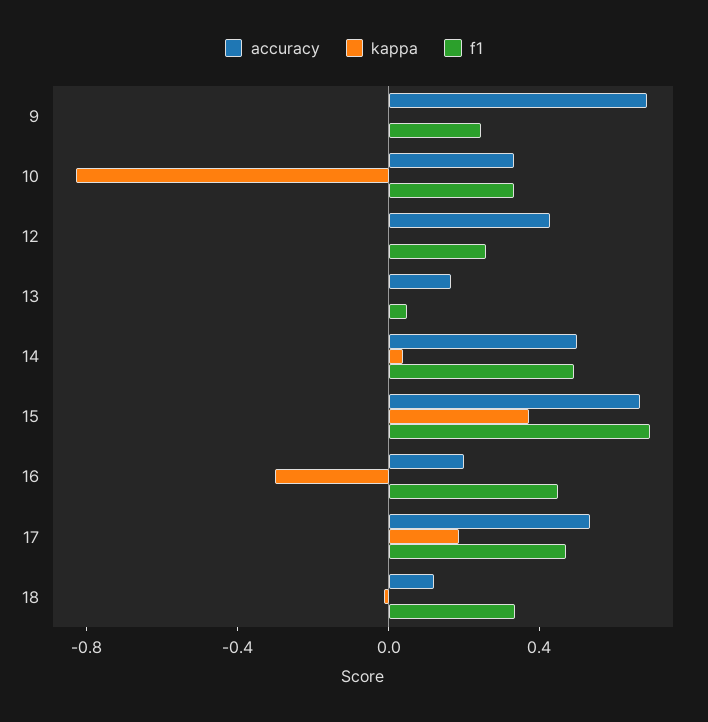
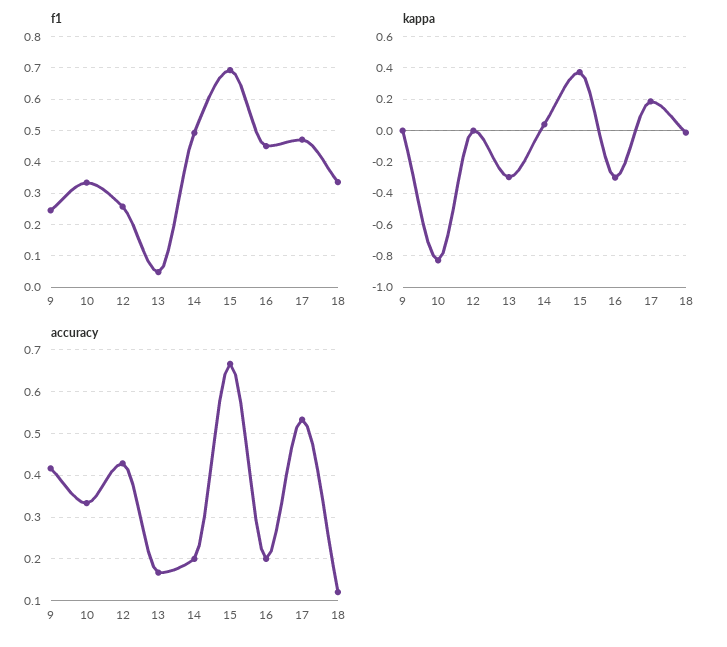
accuracy, 9: 0.7 -> 0.42
kappa, 13: 0 -> -0.3
accuracy, 14: 0.5 -> 0.2

